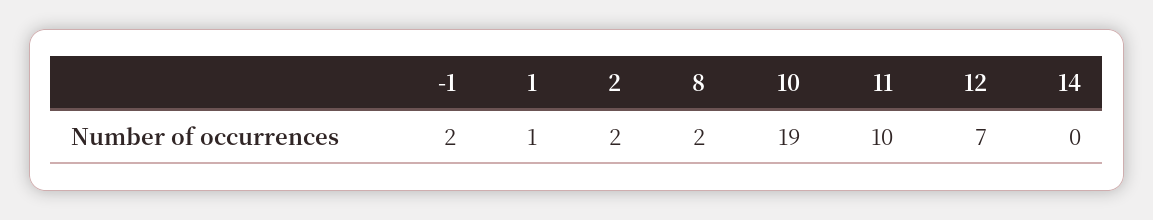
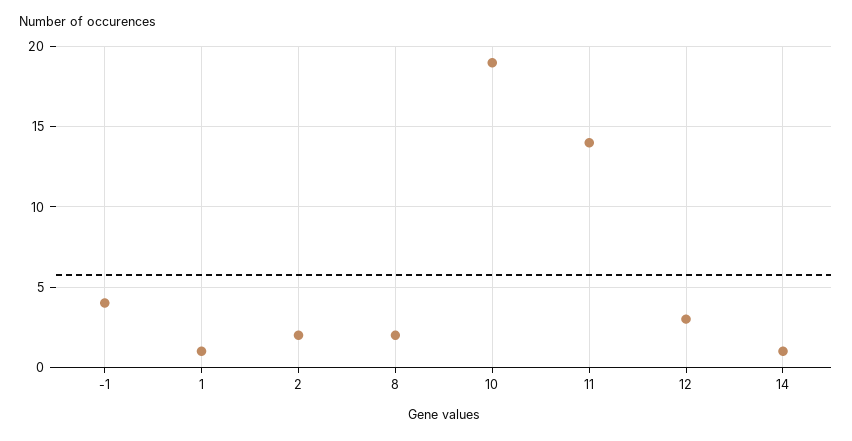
-1: 2 -> 4
11: 10 -> 14
12: 7 -> 3
14: 0 -> 1

